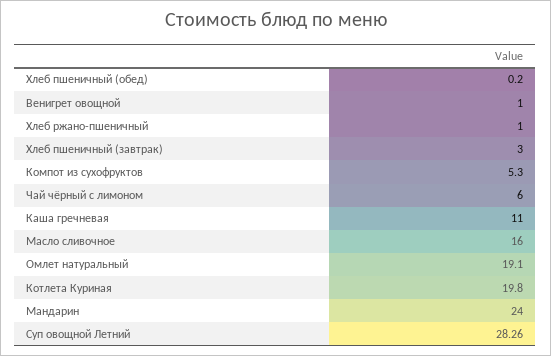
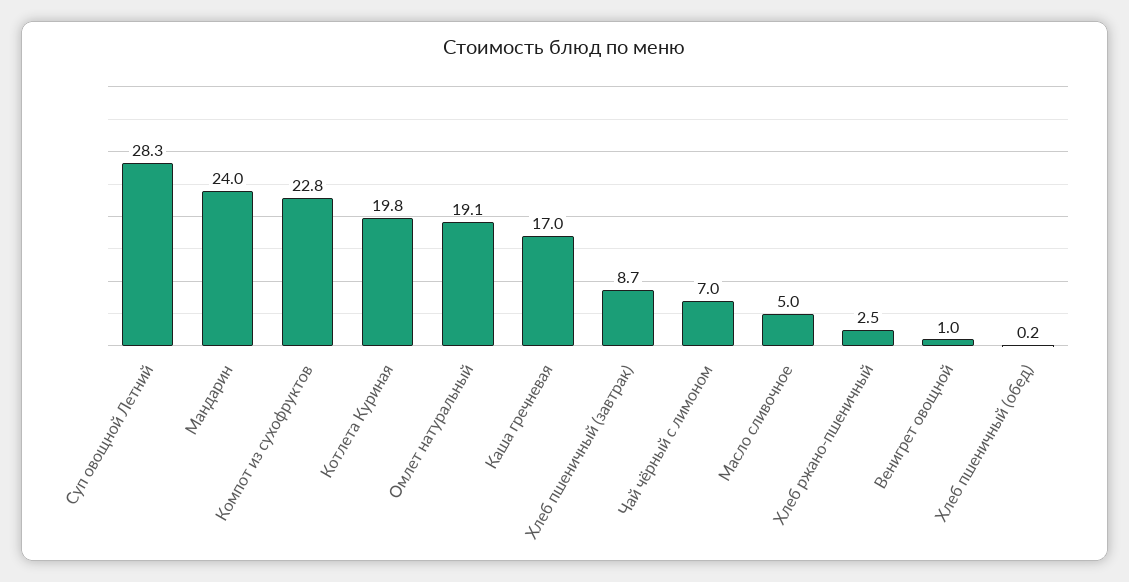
Хлеб ржано-пшеничный: 1 -> 2.5
Хлеб пшеничный (завтрак): 3 -> 8.7
Компот из сухофруктов: 5.3 -> 22.8
Чай чёрный с лимоном: 6 -> 7
Каша гречневая: 11 -> 17
Масло сливочное: 16 -> 5

